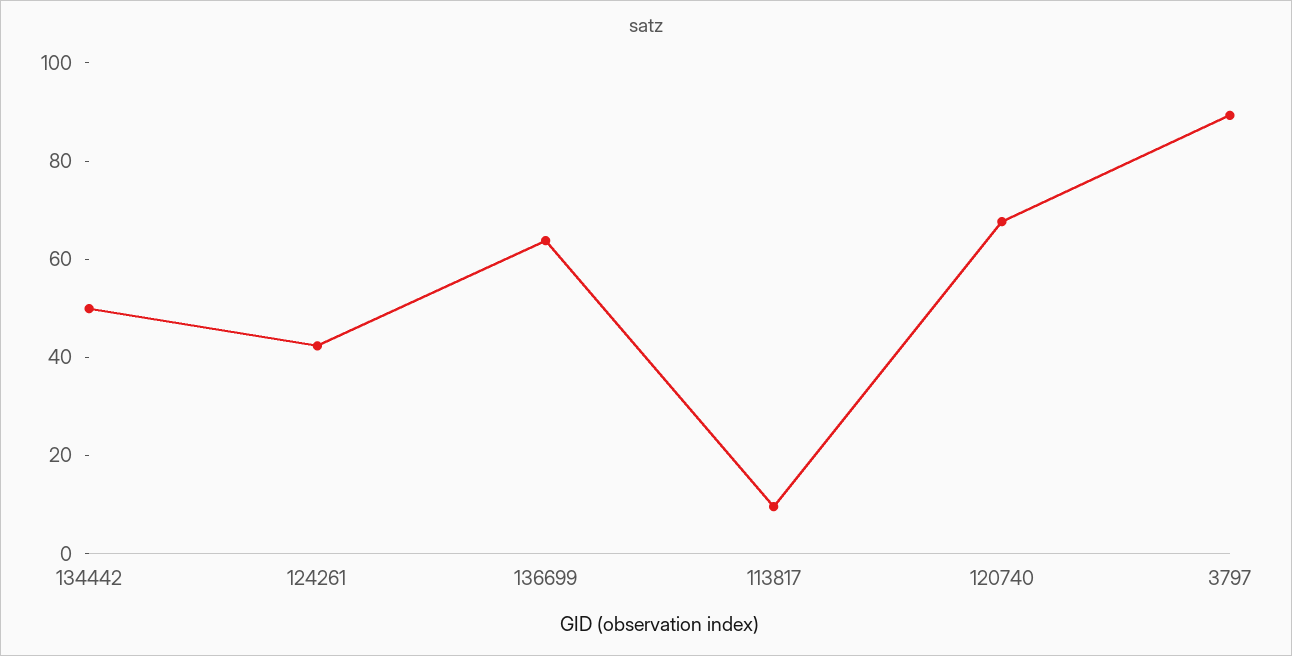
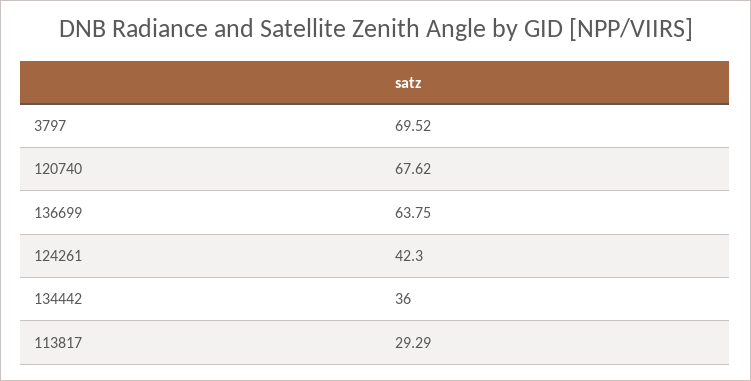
134442: 50 -> 36
113817: 10 -> 29.29
3797: 90 -> 69.52

